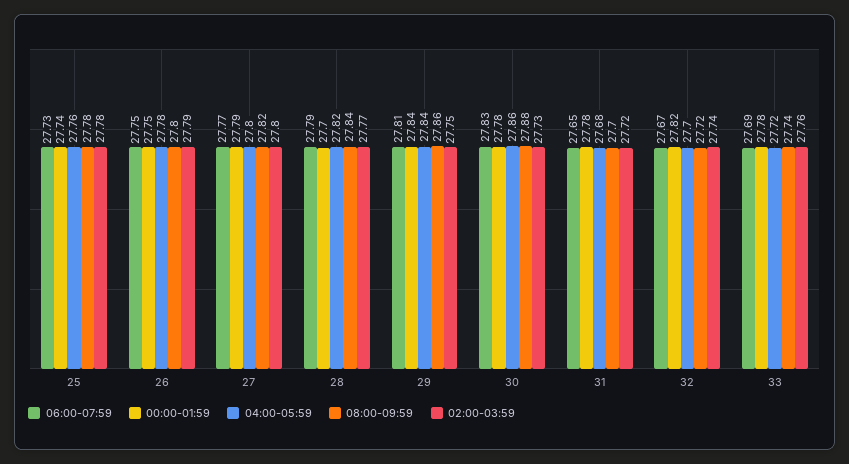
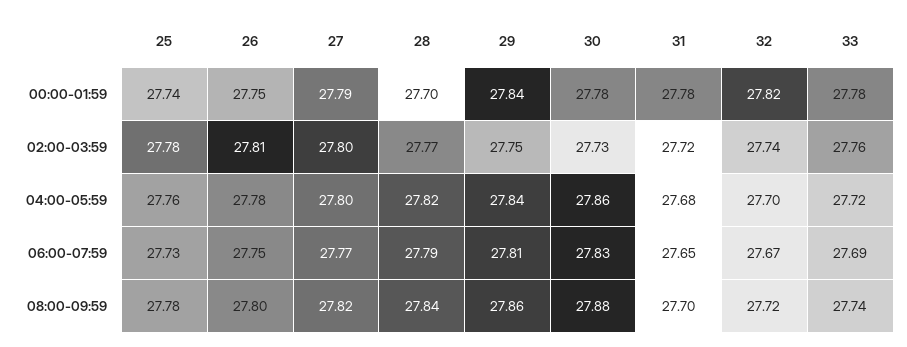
02:00-03:59, 26: 27.79 -> 27.81

